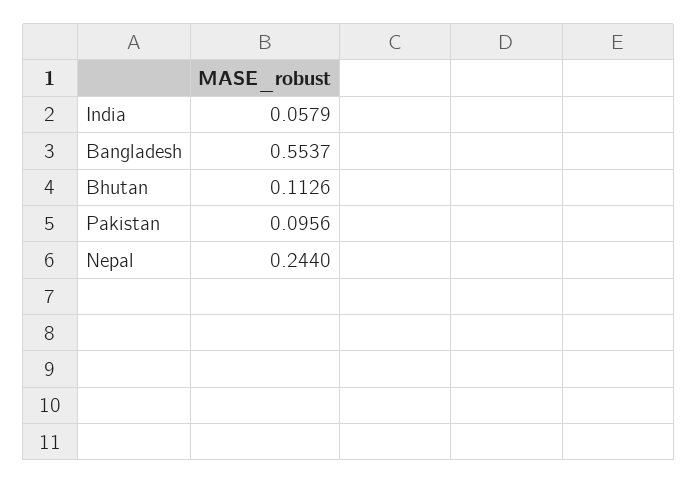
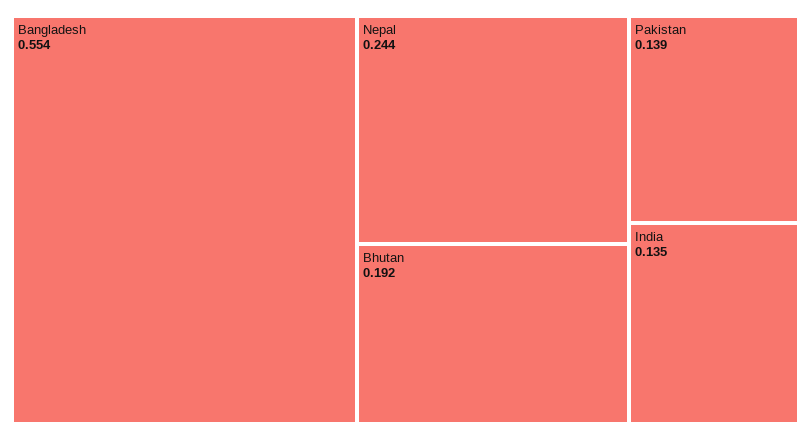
India: 0.0579 -> 0.135
Bhutan: 0.1126 -> 0.192
Pakistan: 0.0956 -> 0.139

